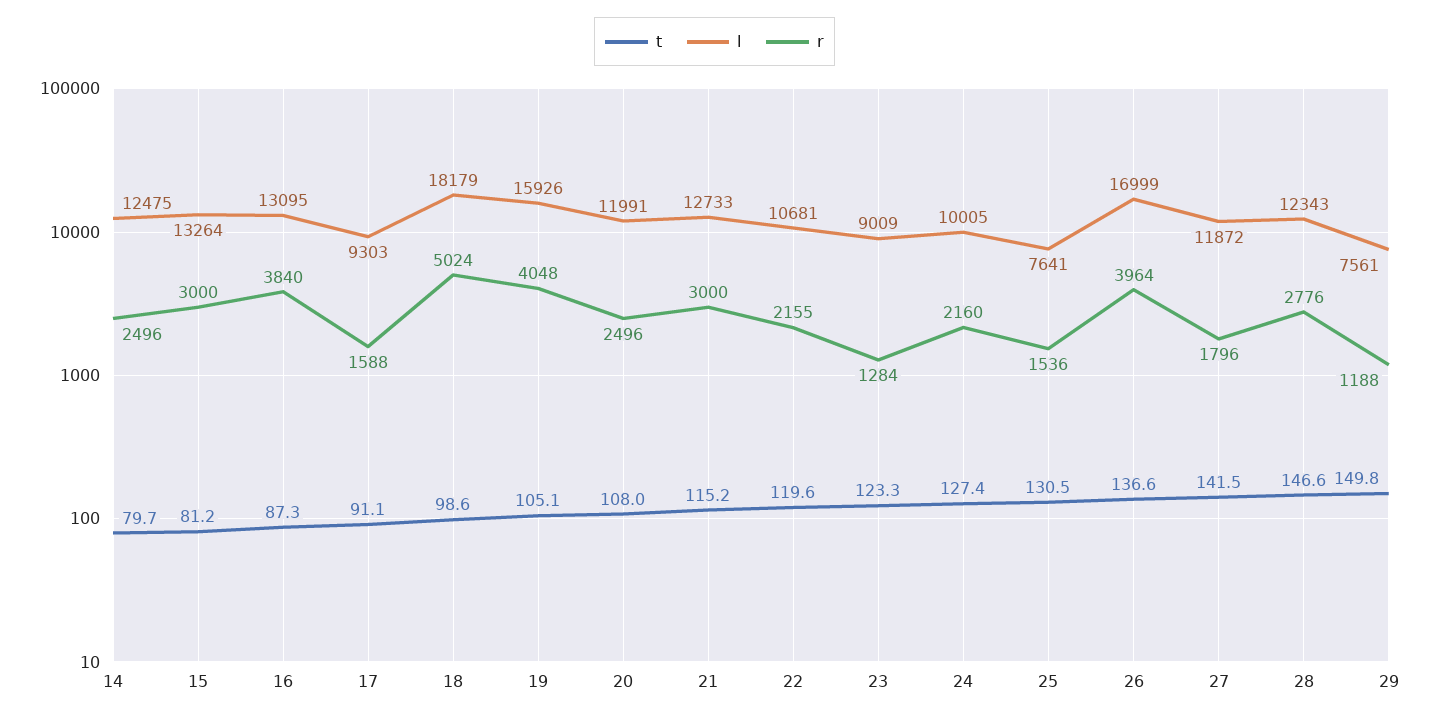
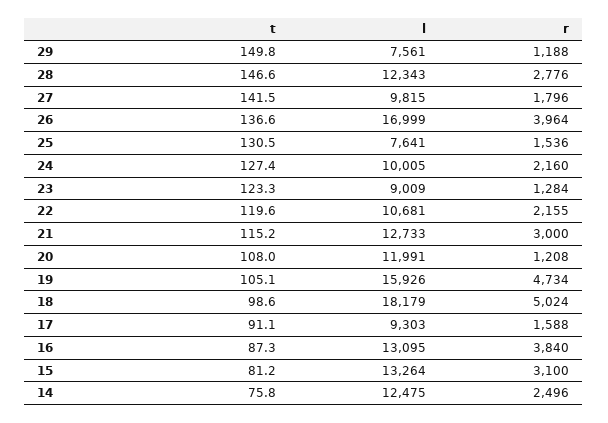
t, 14: 79.7 -> 75.8
r, 15: 3000 -> 3100
r, 19: 4048 -> 4734
r, 20: 2496 -> 1208
l, 27: 11872 -> 9815

